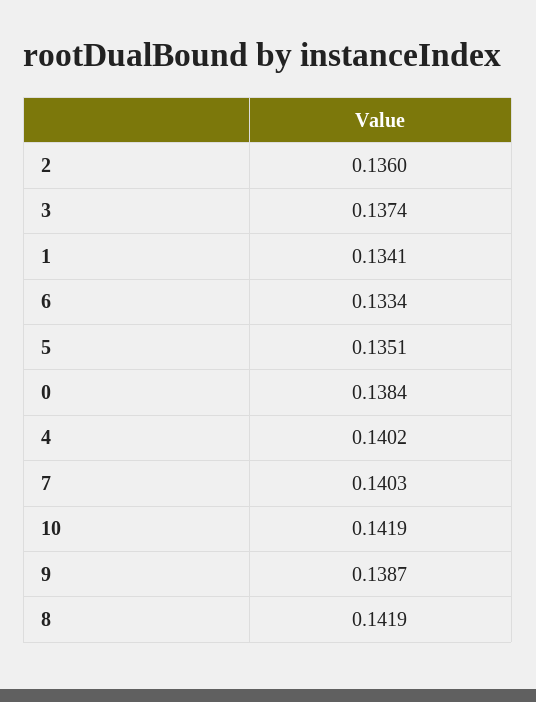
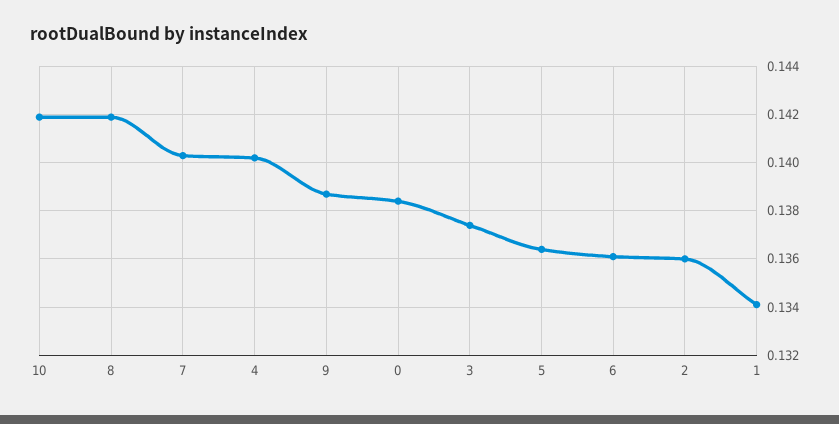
6: 0.1334 -> 0.136
5: 0.1351 -> 0.1365

